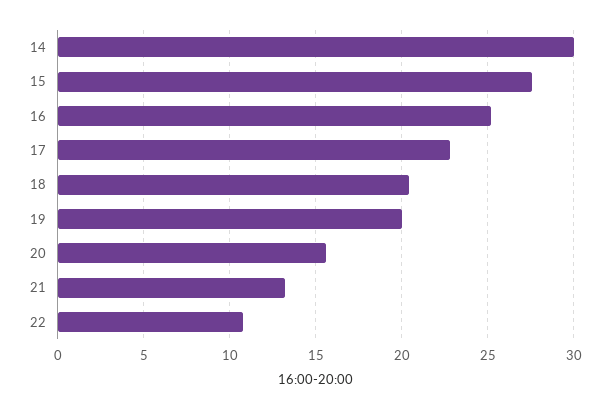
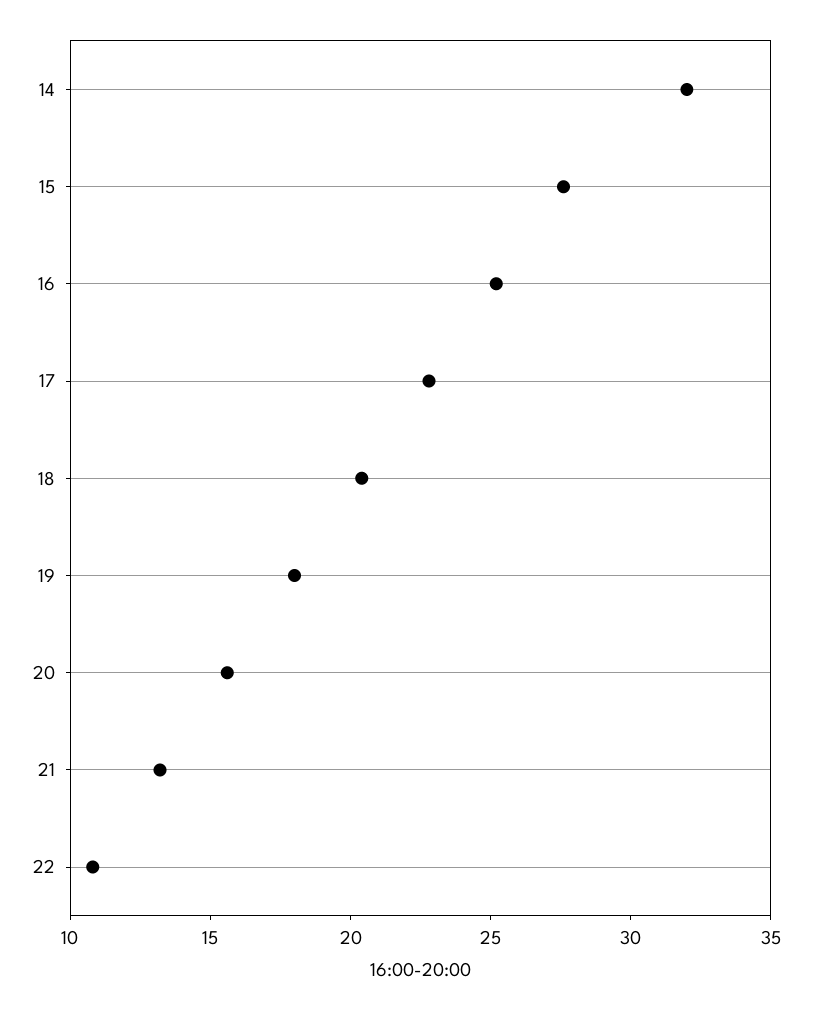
14: 30 -> 32
19: 20 -> 18

